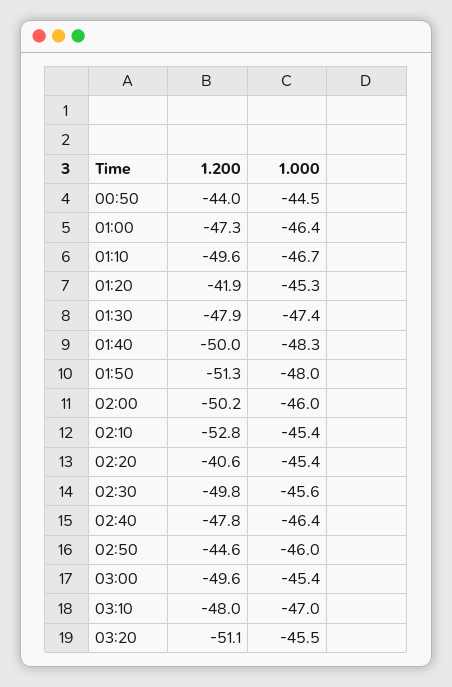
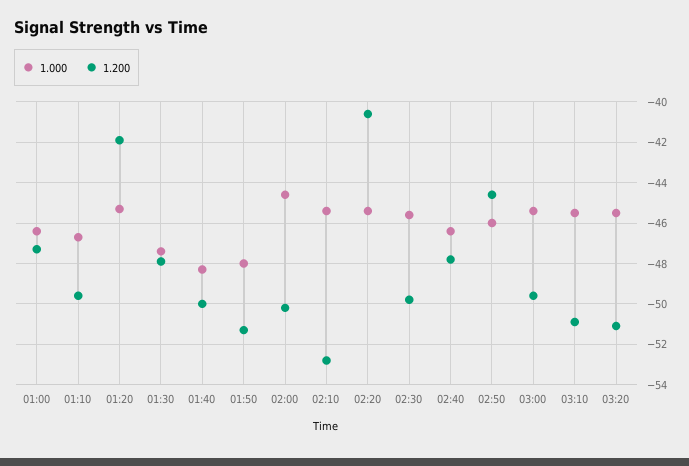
1.200, 00:50: -44 -> none
1.000, 00:50: -44.5 -> none
1.000, 02:00: -46 -> -44.5
1.200, 03:10: -48 -> -51
1.000, 03:10: -47 -> -45.5

